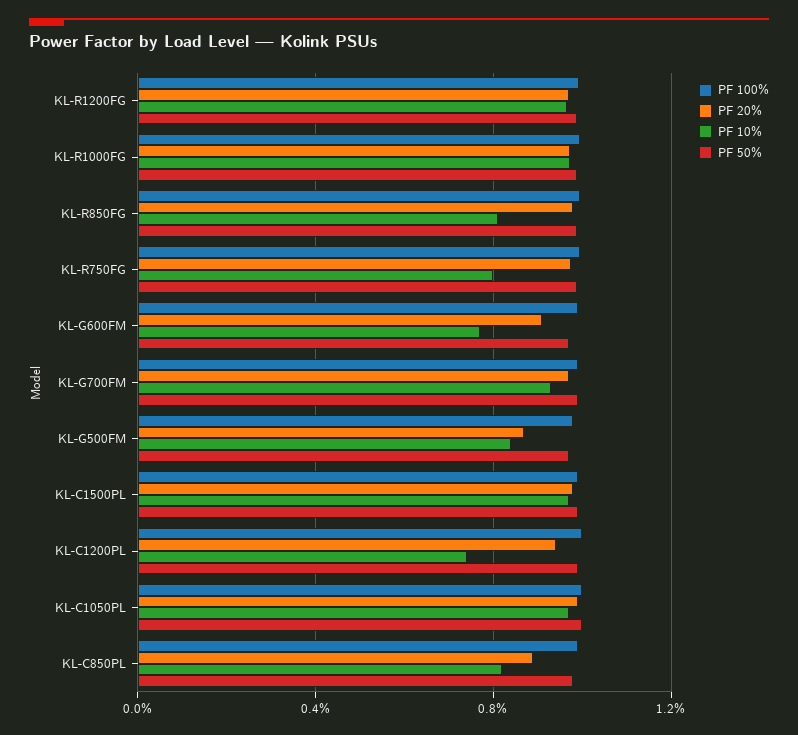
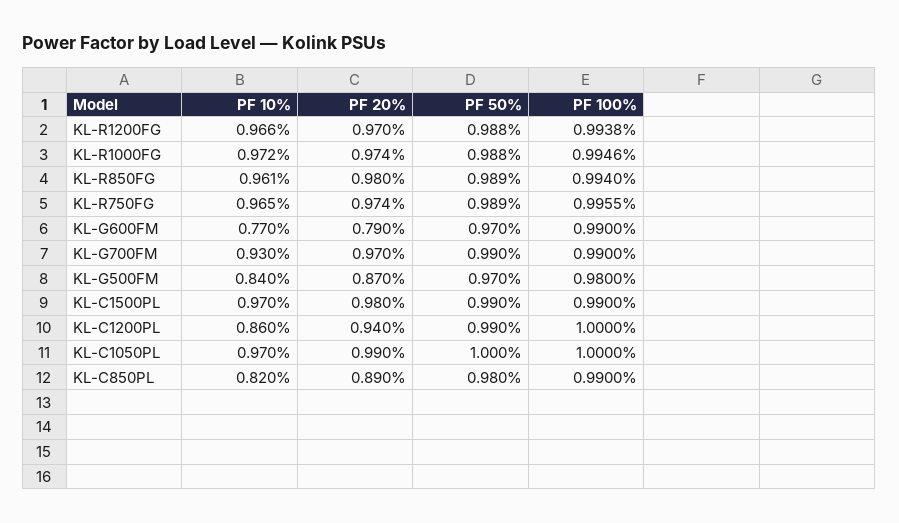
PF 10%, KL-R850FG: 0.8 -> 0.961
PF 10%, KL-R750FG: 0.8 -> 0.965
PF 20%, KL-G600FM: 0.9 -> 0.79
PF 10%, KL-C1200PL: 0.75 -> 0.86

